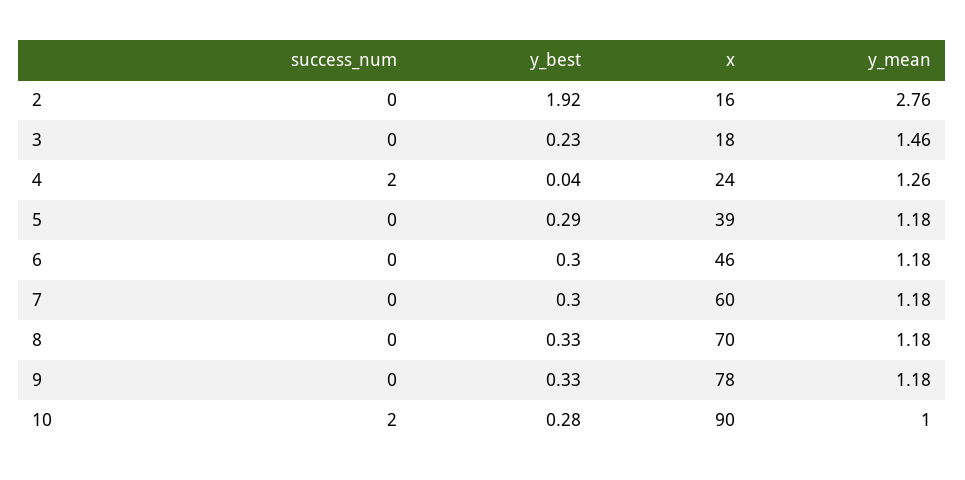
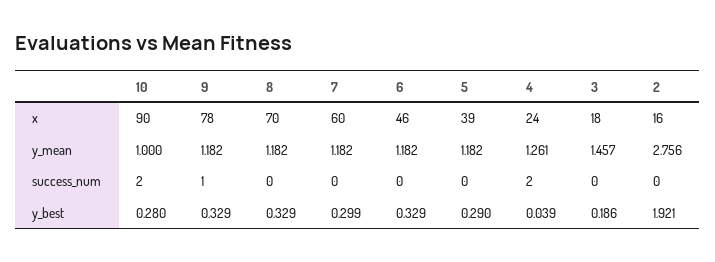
y_best, 3: 0.23 -> 0.186
y_best, 6: 0.3 -> 0.329
success_num, 9: 0 -> 1

